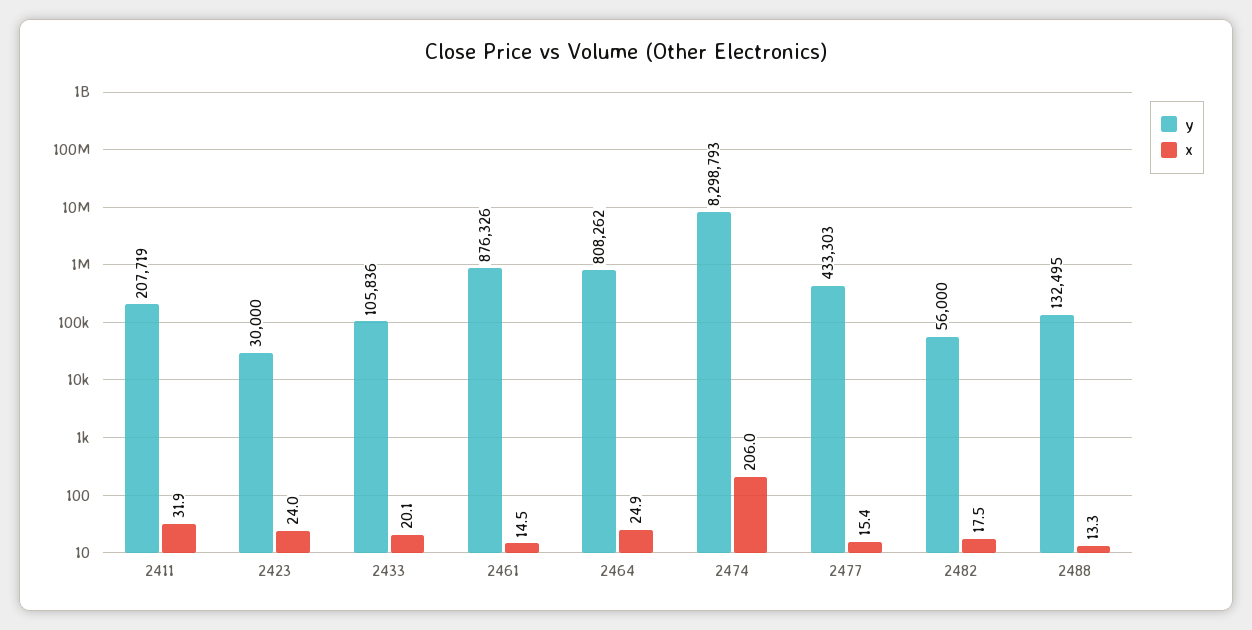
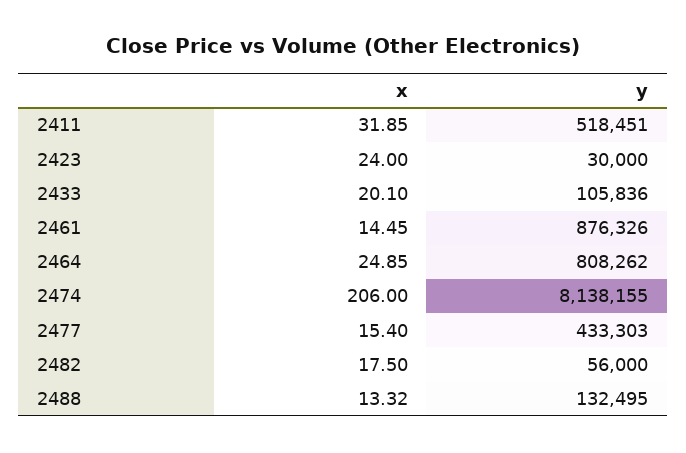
y, 2411: 207719 -> 518451
y, 2474: 8298793 -> 8138155

